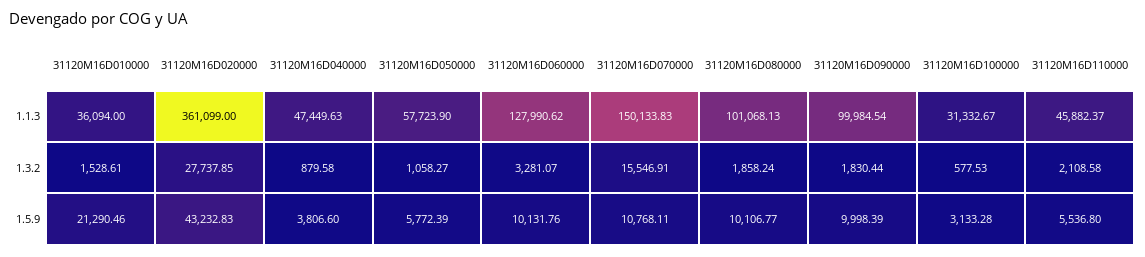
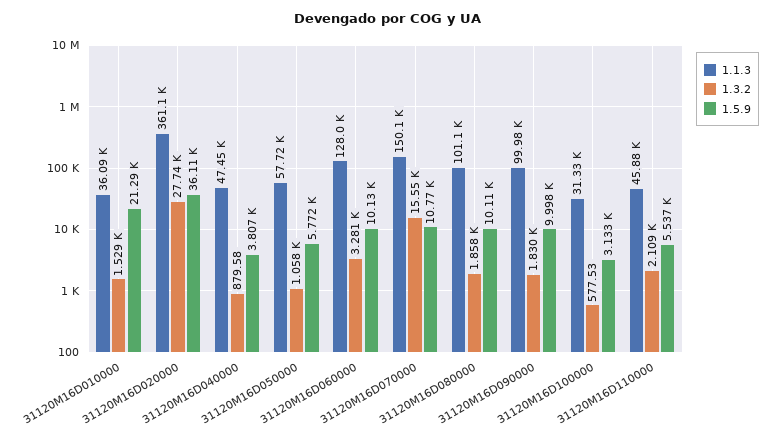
1.5.9, 31120M16D020000: 43232.83 -> 36110

